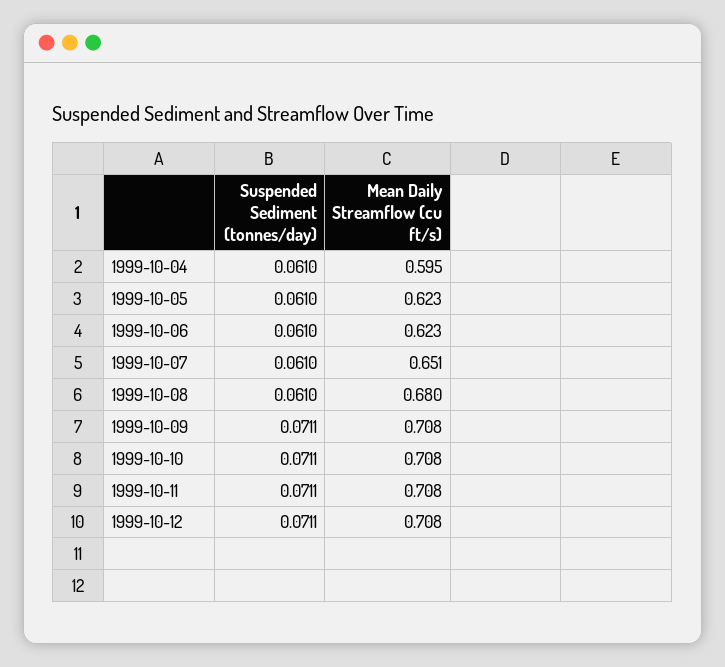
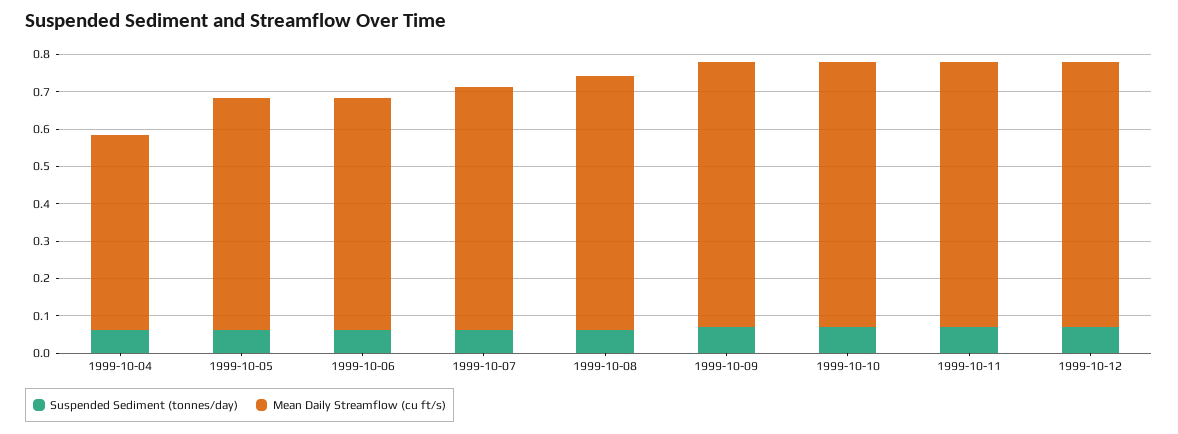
Mean Daily Streamflow (cu ft/s), 1999-10-04: 0.595 -> 0.525

